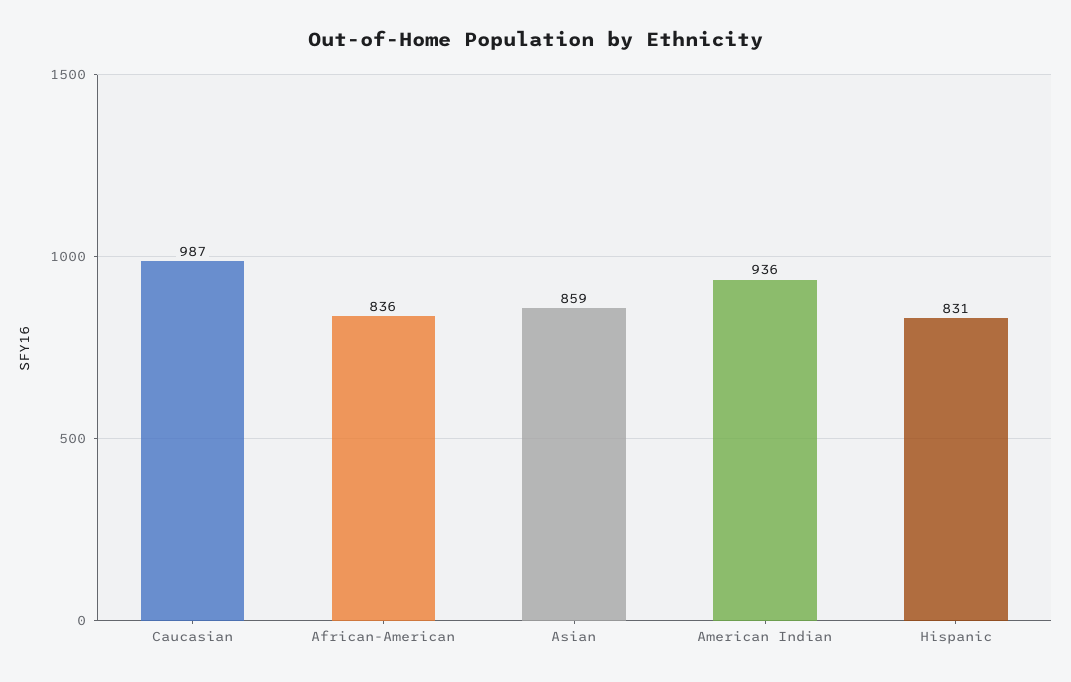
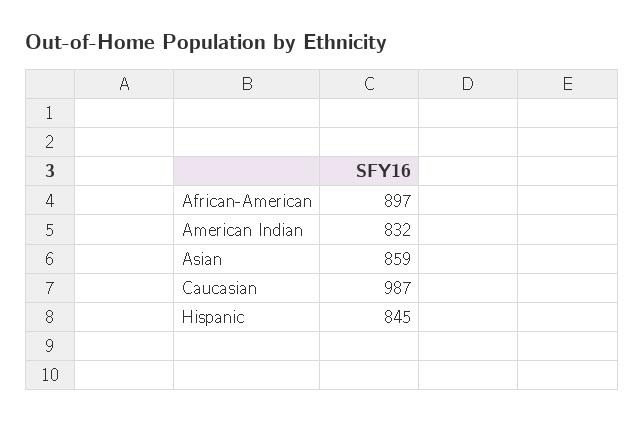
African-American: 836 -> 897
American Indian: 936 -> 832
Hispanic: 831 -> 845

